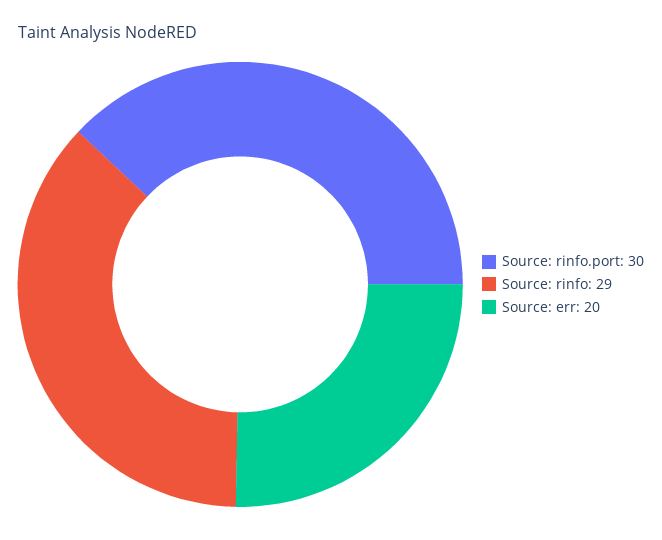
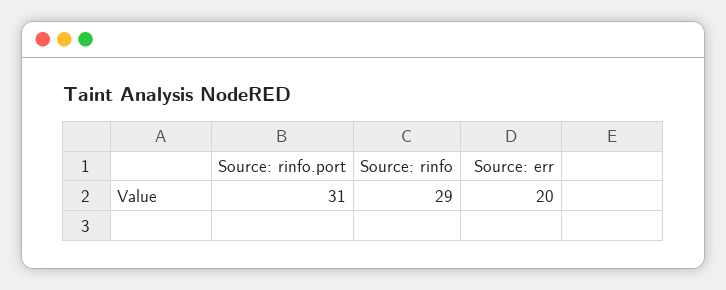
Source: rinfo.port: 30 -> 31

